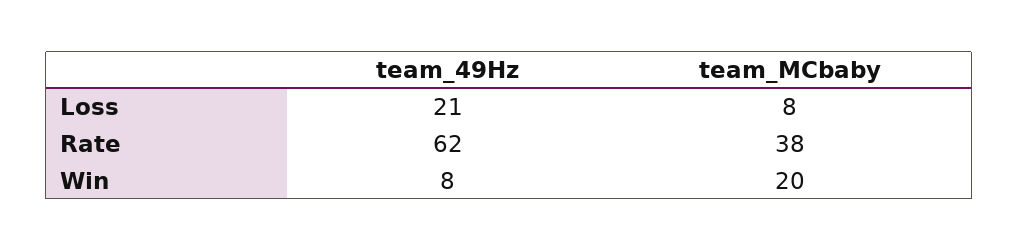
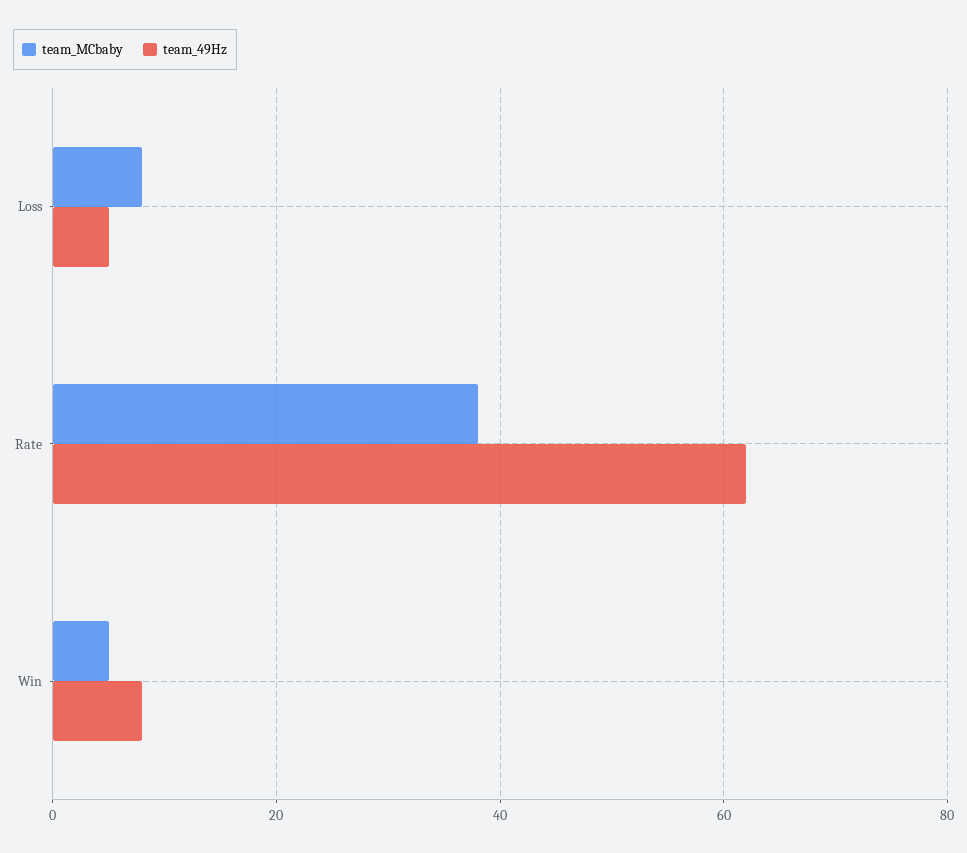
team_49Hz, Loss: 21 -> 5
team_MCbaby, Win: 20 -> 5

